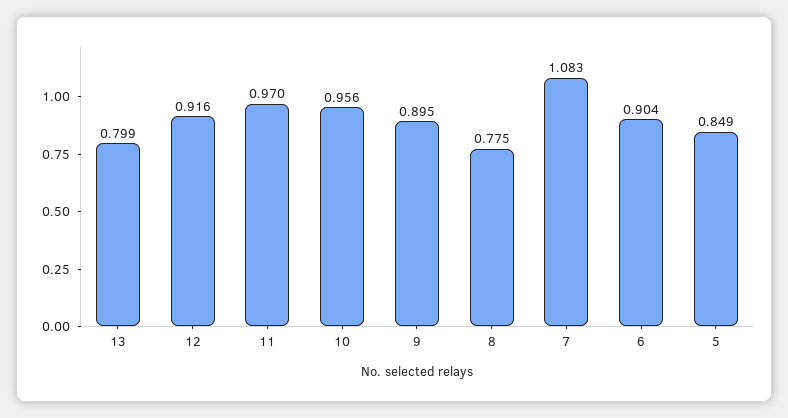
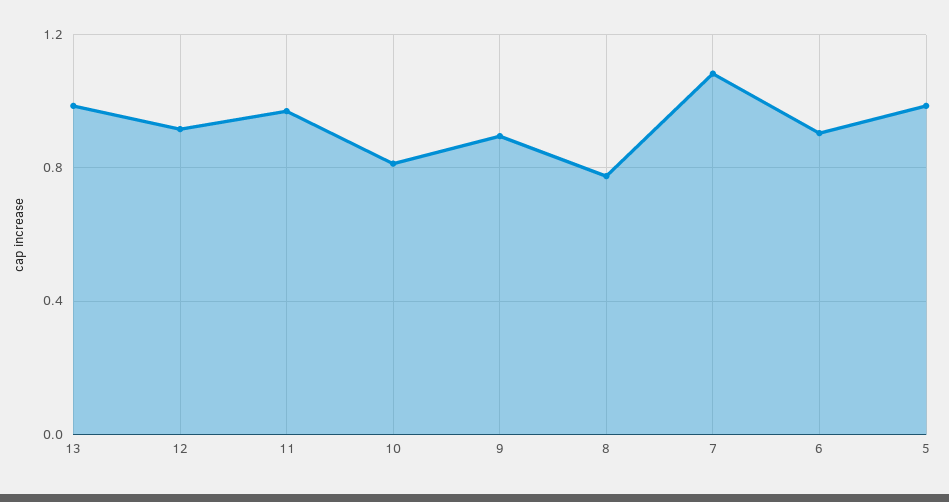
13: 0.799 -> 1
10: 0.956 -> 0.8
5: 0.849 -> 1

